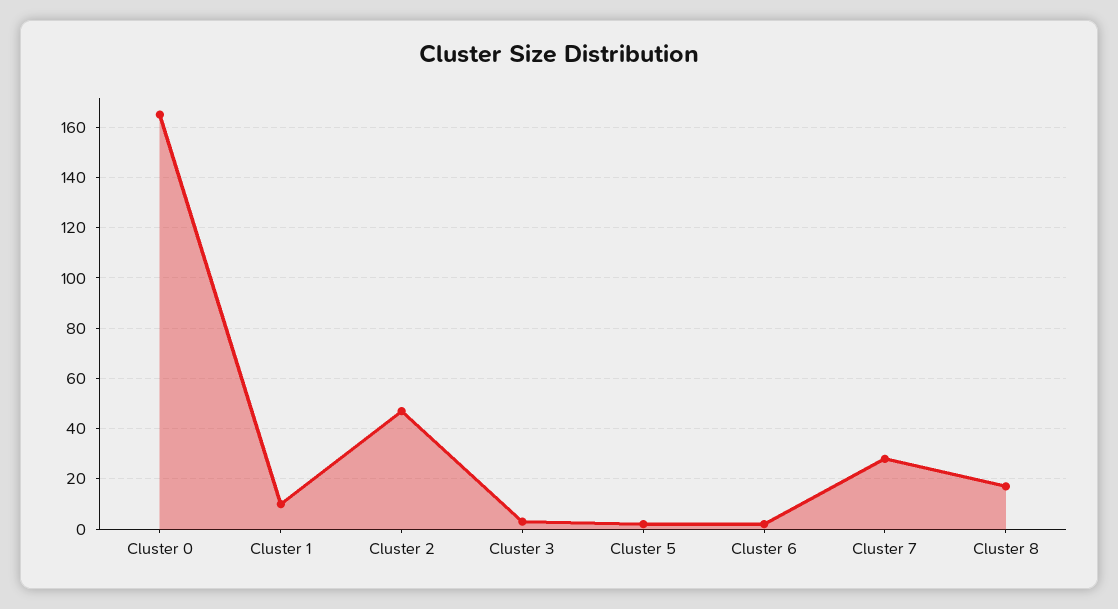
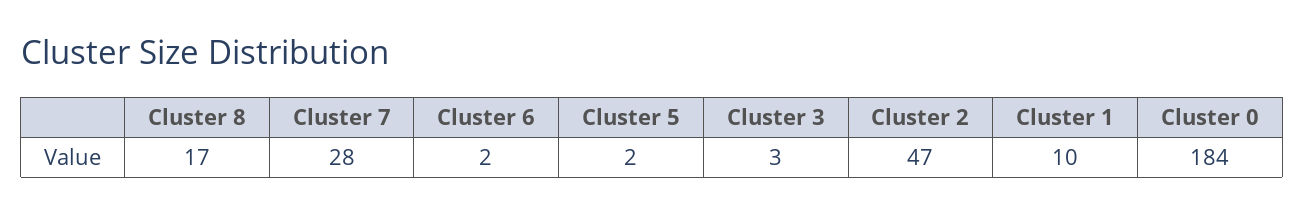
Cluster 0: 165 -> 184

